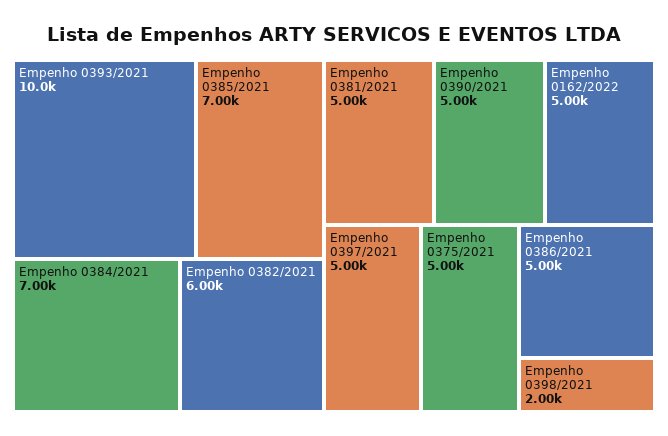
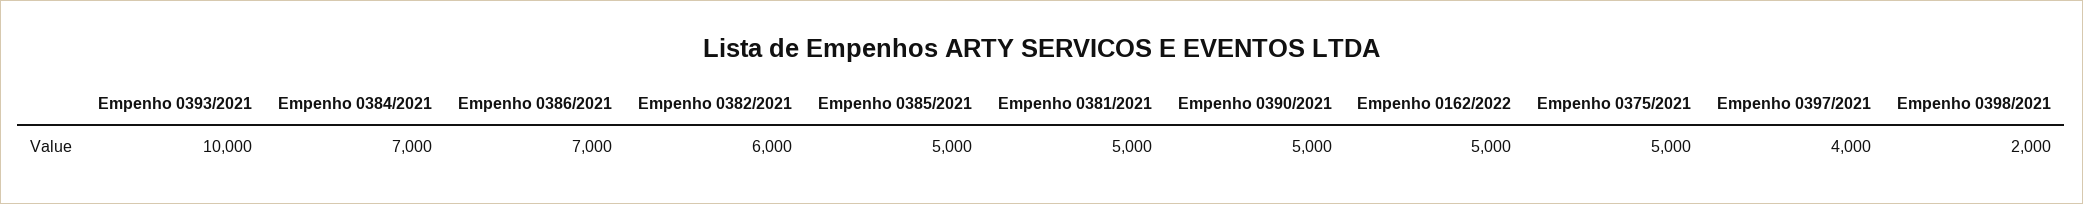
Empenho 0385/2021: 7000 -> 5000
Empenho 0397/2021: 5000 -> 4000
Empenho 0386/2021: 5000 -> 7000

